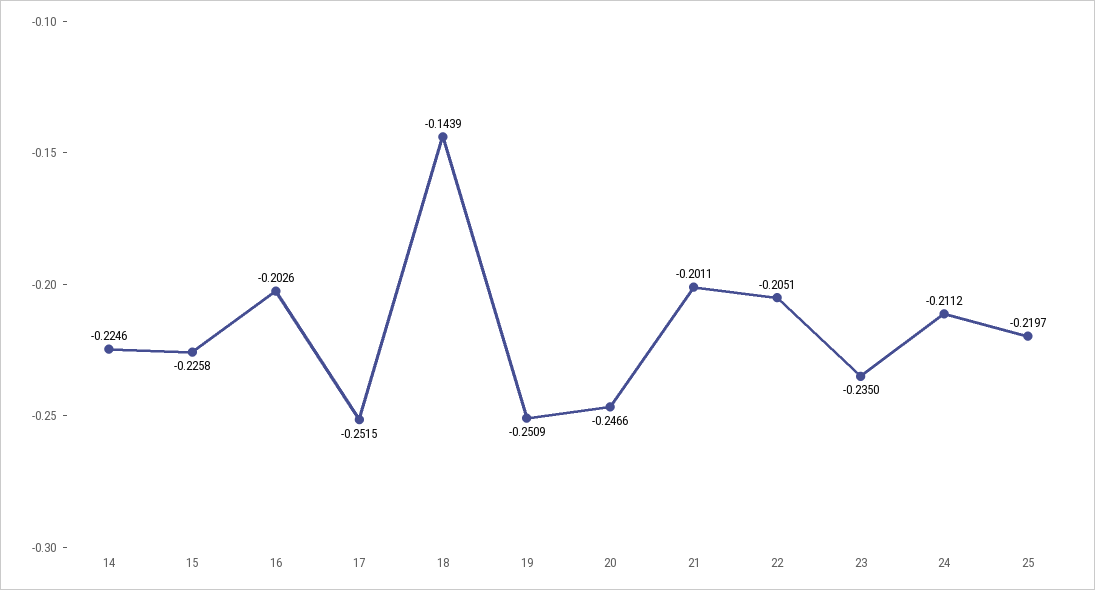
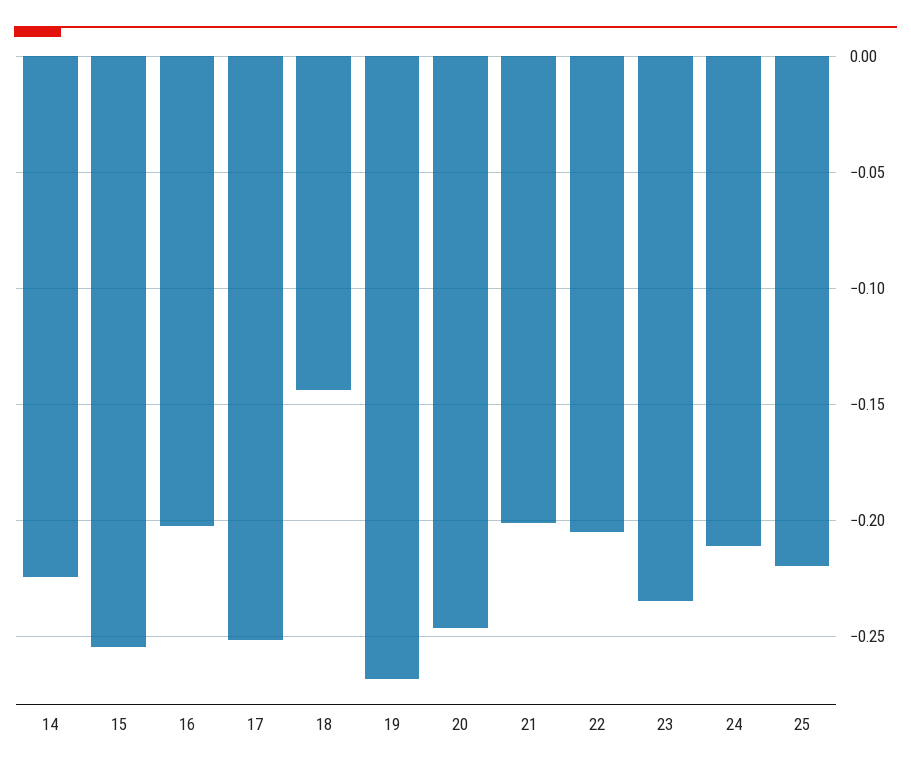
15: -0.2258 -> -0.255
19: -0.2509 -> -0.27

